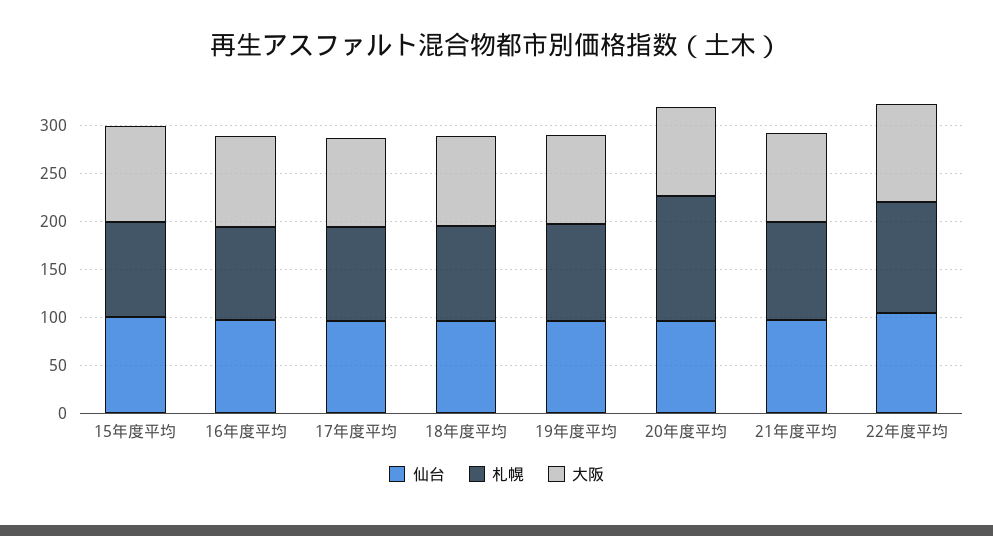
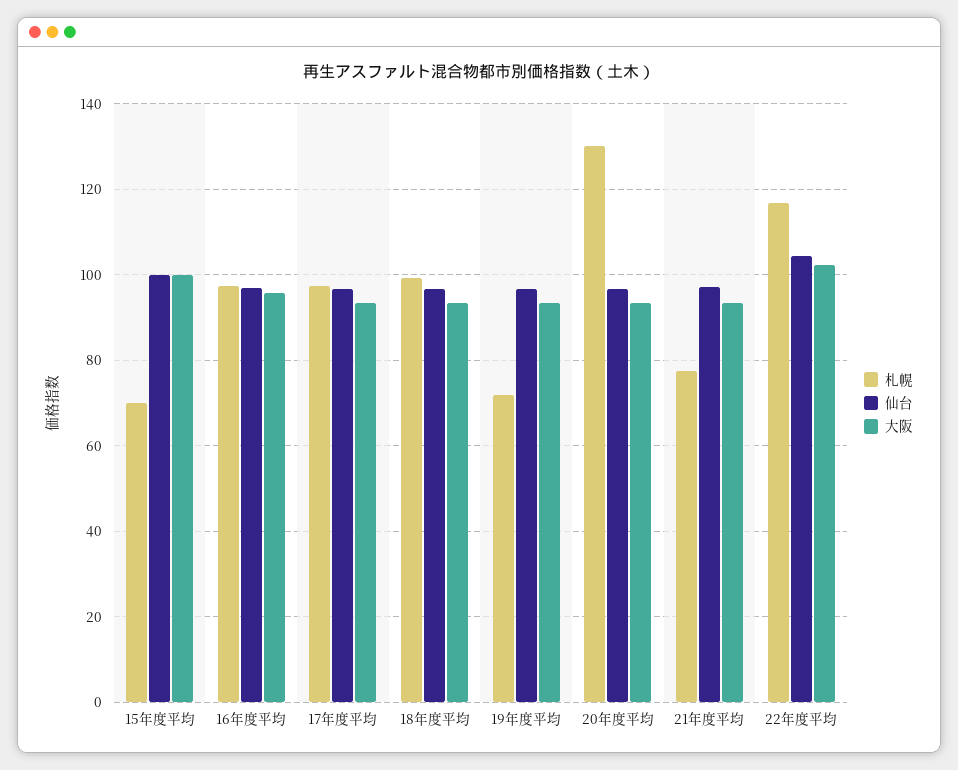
札幌, 15年度平均: 100 -> 70
札幌, 19年度平均: 100 -> 72
札幌, 21年度平均: 100 -> 78

